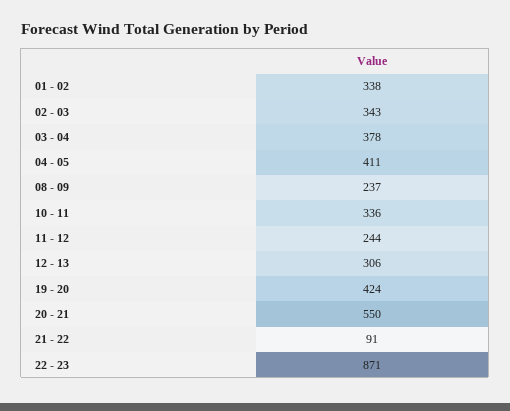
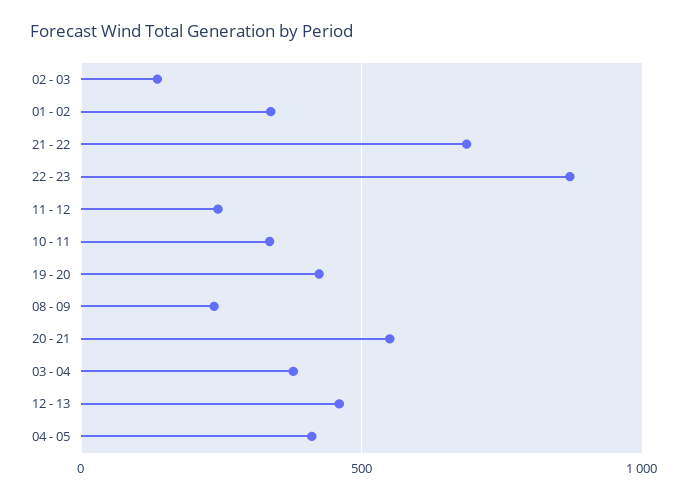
02 - 03: 343 -> 150
12 - 13: 306 -> 450
21 - 22: 91 -> 700

